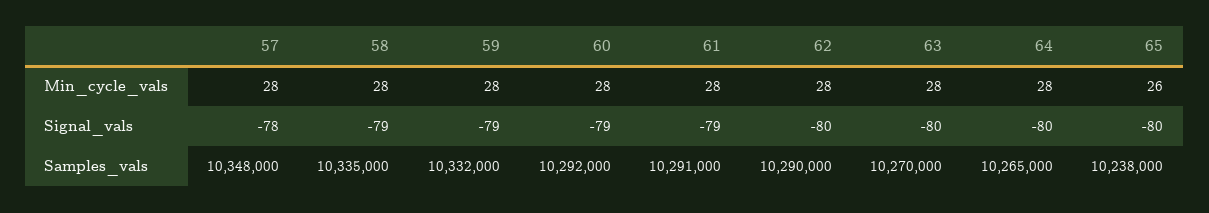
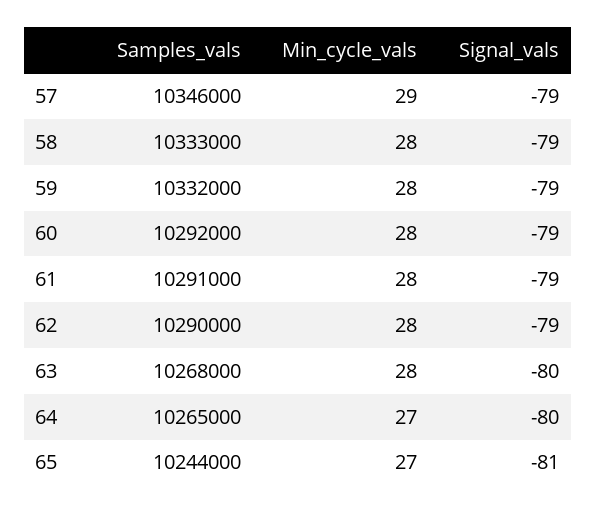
57, Min_cycle_vals: 28 -> 29
64, Min_cycle_vals: 28 -> 27
65, Min_cycle_vals: 26 -> 27
57, Signal_vals: -78 -> -79
62, Signal_vals: -80 -> -79
65, Signal_vals: -80 -> -81
57, Samples_vals: 10348000 -> 10346000
58, Samples_vals: 10335000 -> 10333000
63, Samples_vals: 10270000 -> 10268000
65, Samples_vals: 10238000 -> 10244000

